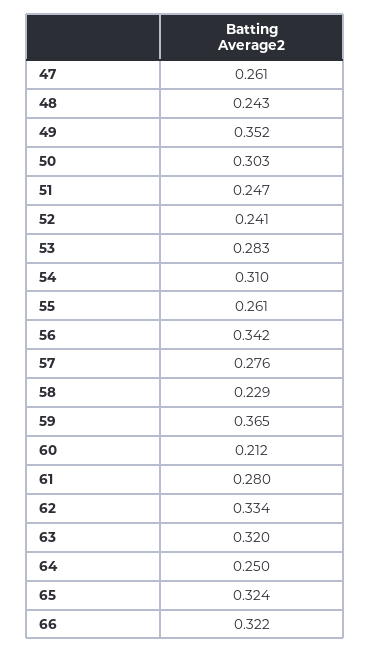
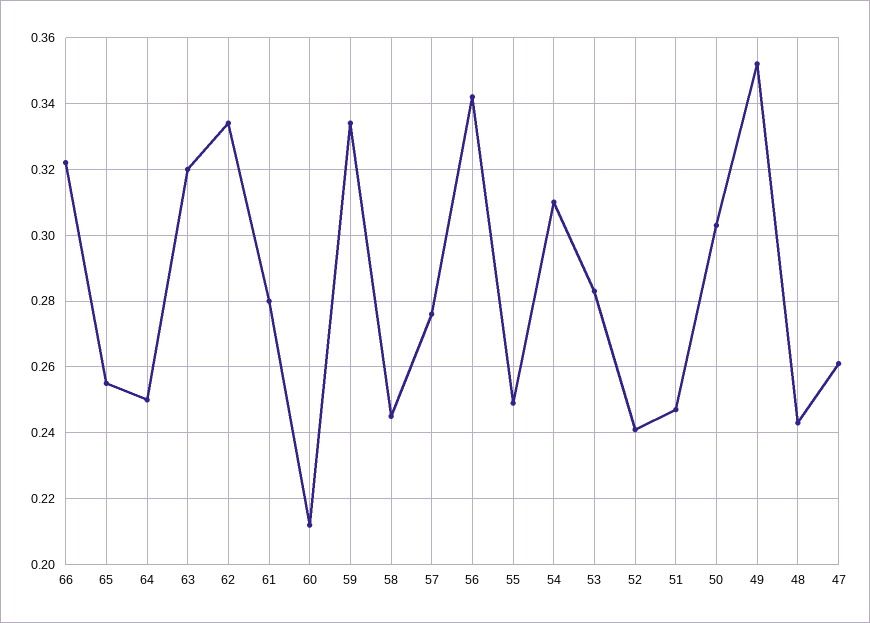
55: 0.261 -> 0.25
58: 0.229 -> 0.245
59: 0.365 -> 0.335
65: 0.324 -> 0.255

